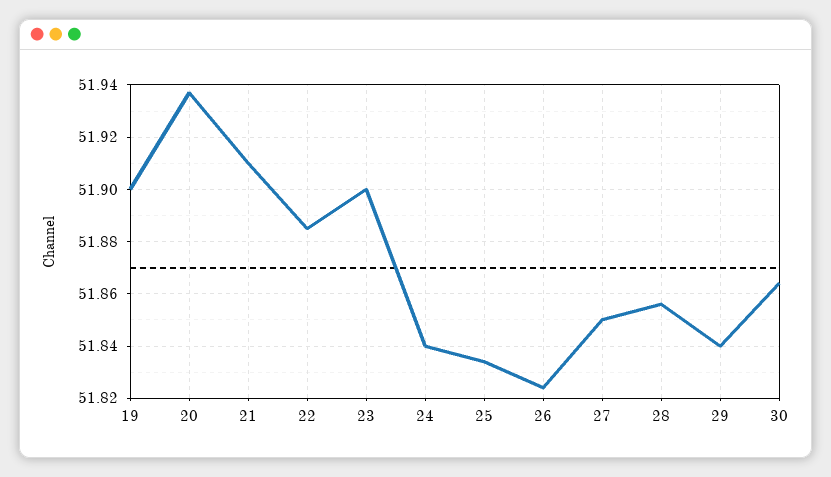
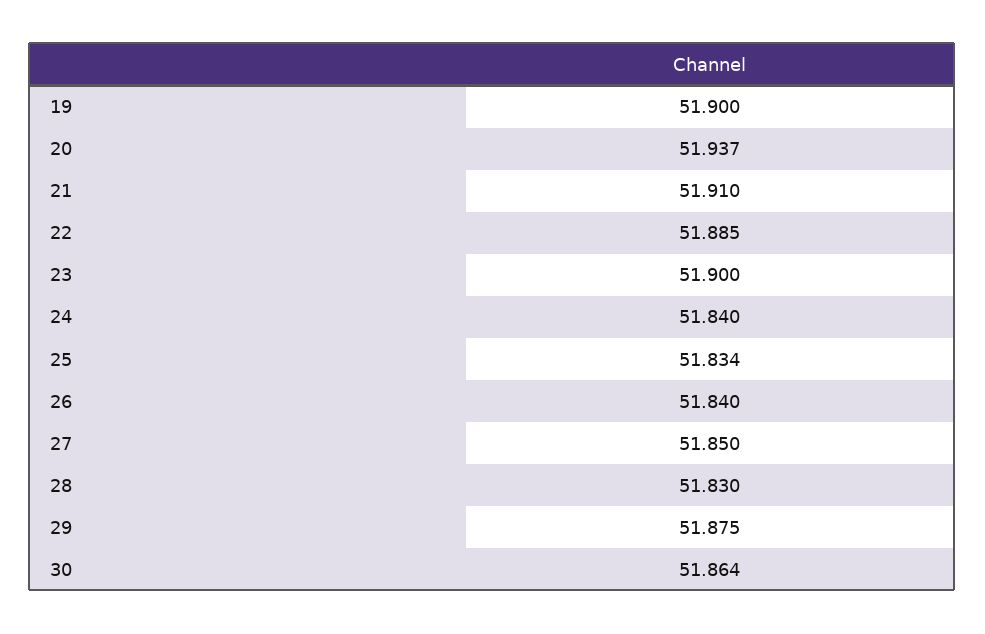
26: 51.825 -> 51.84
28: 51.855 -> 51.83
29: 51.84 -> 51.875

